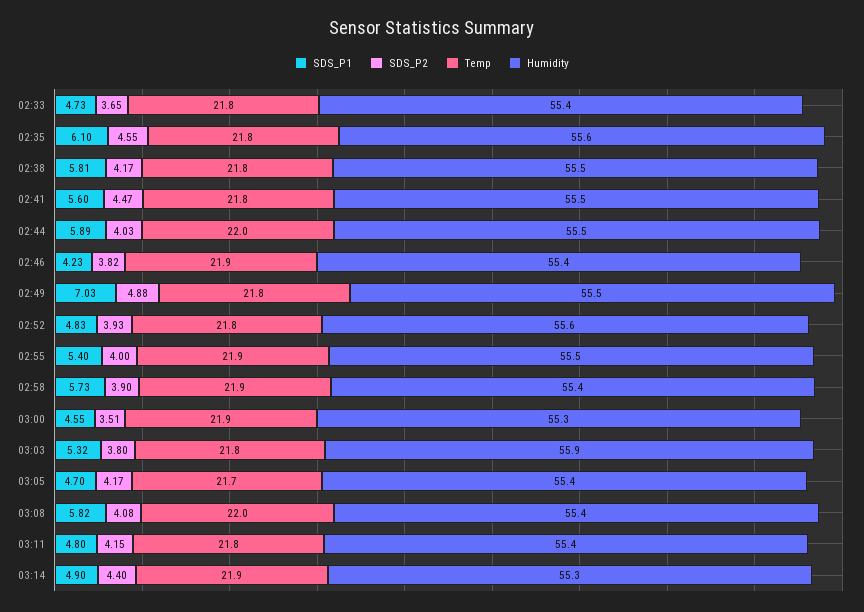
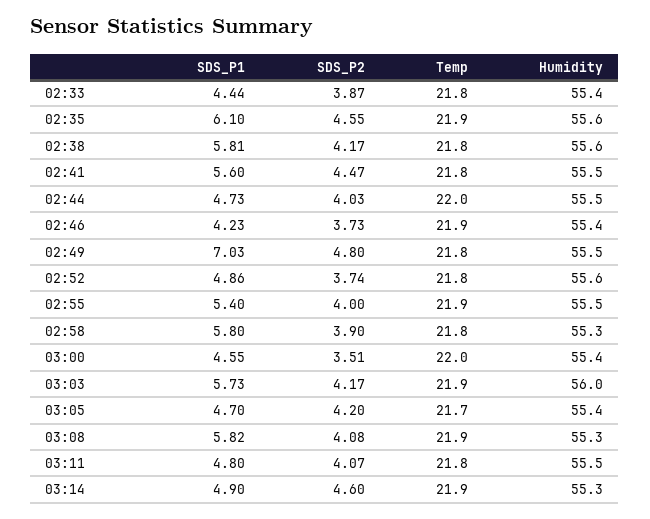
SDS_P1, 02:33: 4.73 -> 4.44
SDS_P2, 02:33: 3.65 -> 3.87
Temp, 02:35: 21.8 -> 21.9
Humidity, 02:38: 55.5 -> 55.6
SDS_P1, 02:44: 5.89 -> 4.73
SDS_P2, 02:46: 3.82 -> 3.73
SDS_P2, 02:49: 4.88 -> 4.8
SDS_P1, 02:52: 4.83 -> 4.86
SDS_P2, 02:52: 3.93 -> 3.74
SDS_P1, 02:58: 5.73 -> 5.8
Temp, 02:58: 21.9 -> 21.8
Humidity, 02:58: 55.4 -> 55.3
Temp, 03:00: 21.9 -> 22
Humidity, 03:00: 55.3 -> 55.4
SDS_P1, 03:03: 5.32 -> 5.73
SDS_P2, 03:03: 3.8 -> 4.17
Temp, 03:03: 21.8 -> 21.9
Humidity, 03:03: 55.9 -> 56
SDS_P2, 03:05: 4.17 -> 4.2
Temp, 03:08: 22 -> 21.9
Humidity, 03:08: 55.4 -> 55.3
SDS_P2, 03:11: 4.15 -> 4.07
Humidity, 03:11: 55.4 -> 55.5
SDS_P2, 03:14: 4.4 -> 4.6

